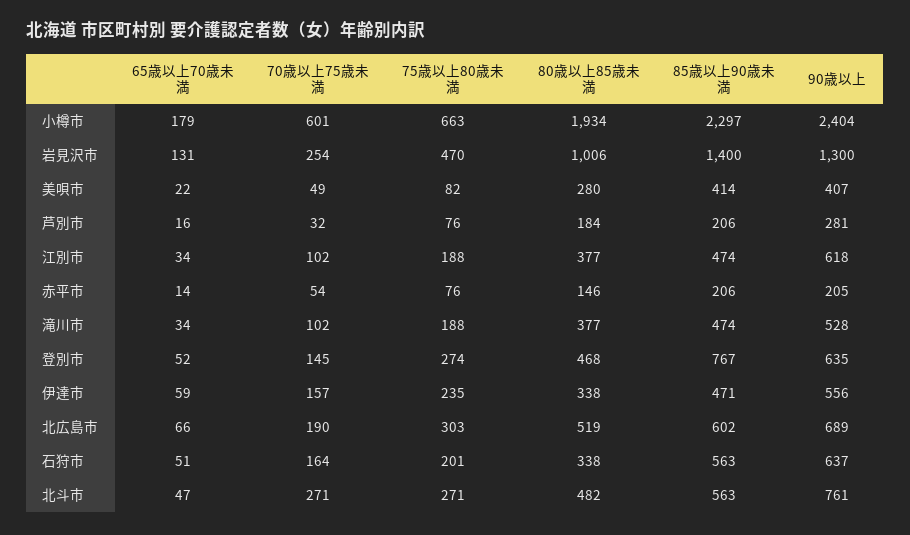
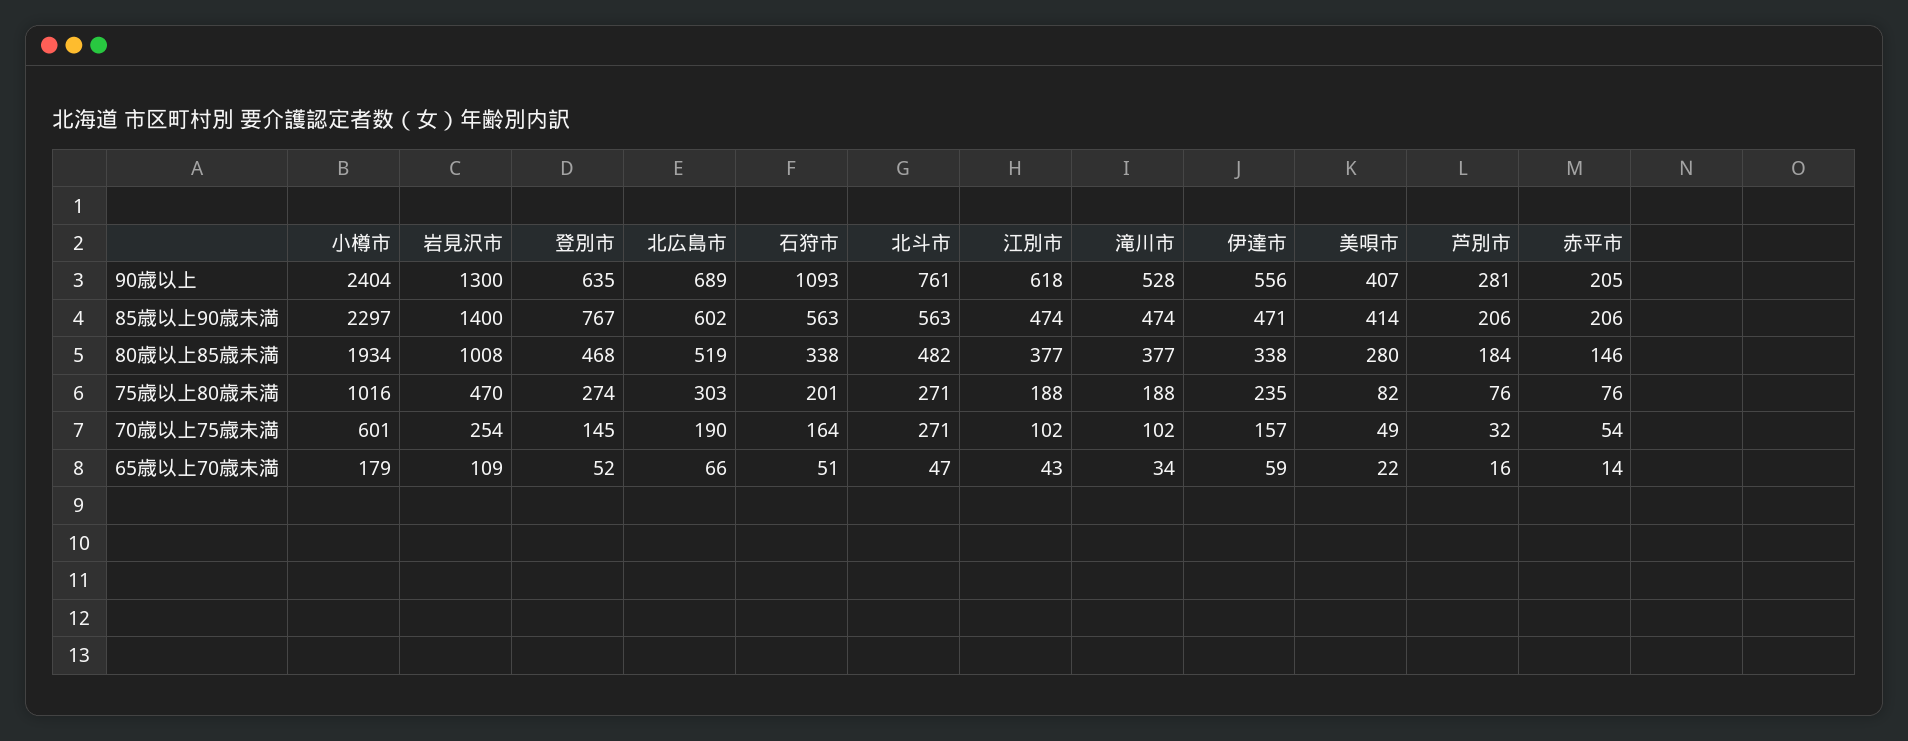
75歳以上80歳未満, 小樽市: 663 -> 1016
65歳以上70歳未満, 岩見沢市: 131 -> 109
80歳以上85歳未満, 岩見沢市: 1006 -> 1008
65歳以上70歳未満, 江別市: 34 -> 43
90歳以上, 石狩市: 637 -> 1093

